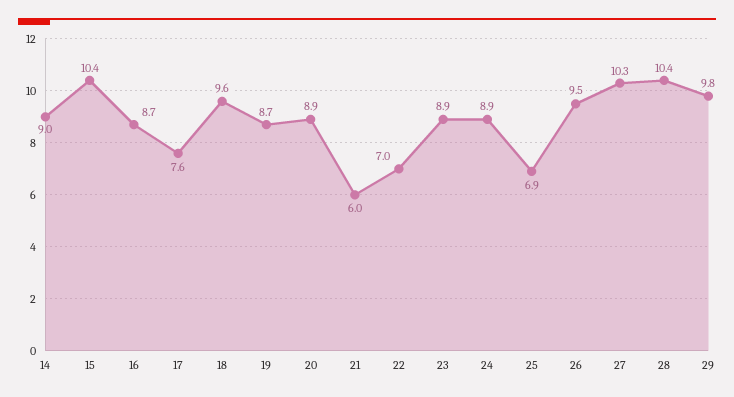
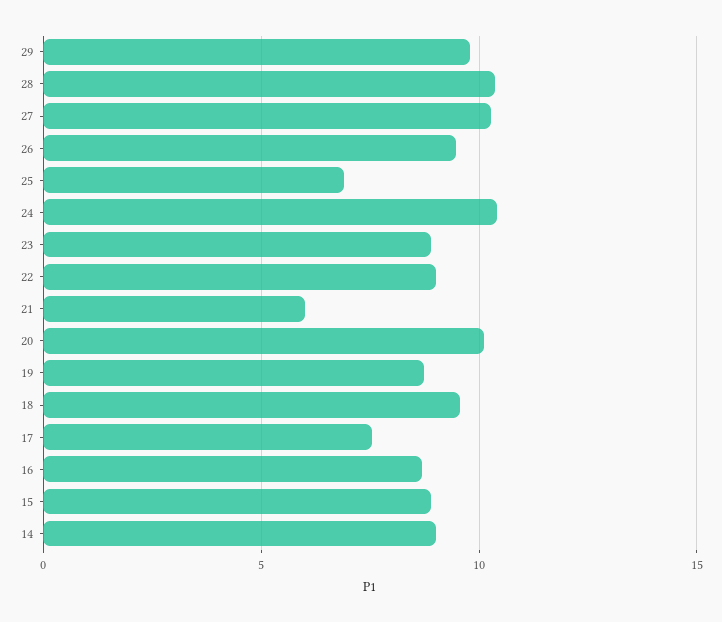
15: 10.4 -> 9
20: 8.9 -> 10
22: 7 -> 9
24: 8.9 -> 10.5

